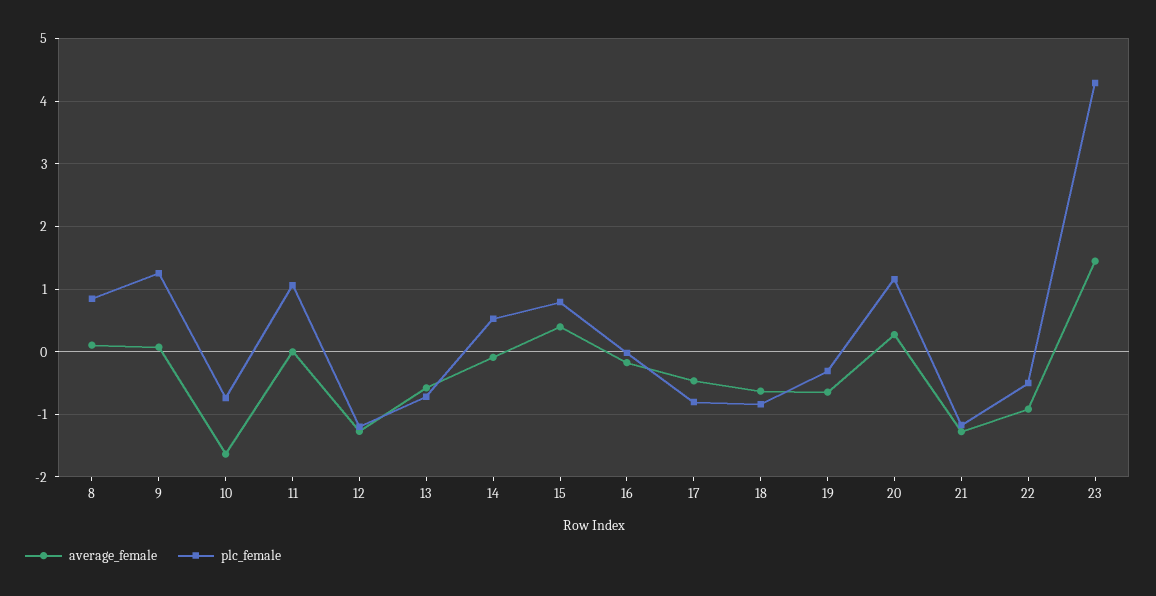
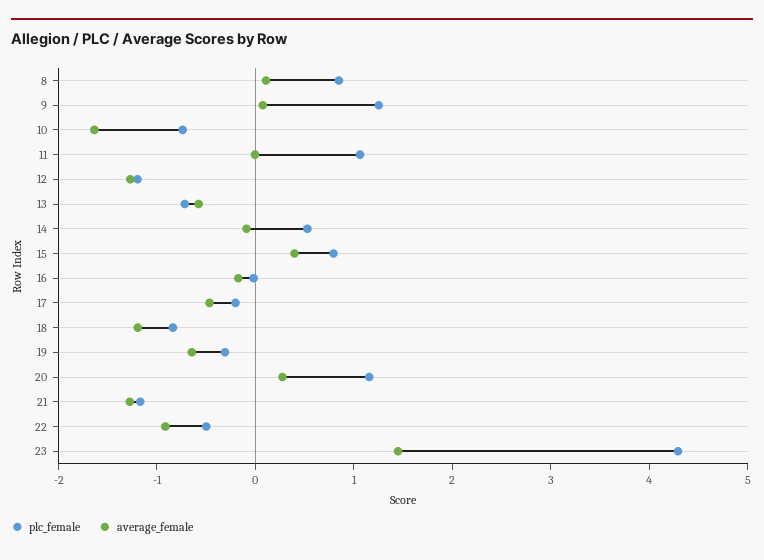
plc_female, 17: -0.8 -> -0.2
average_female, 18: -0.6 -> -1.2

